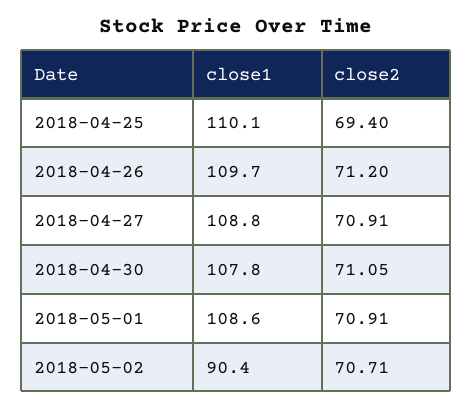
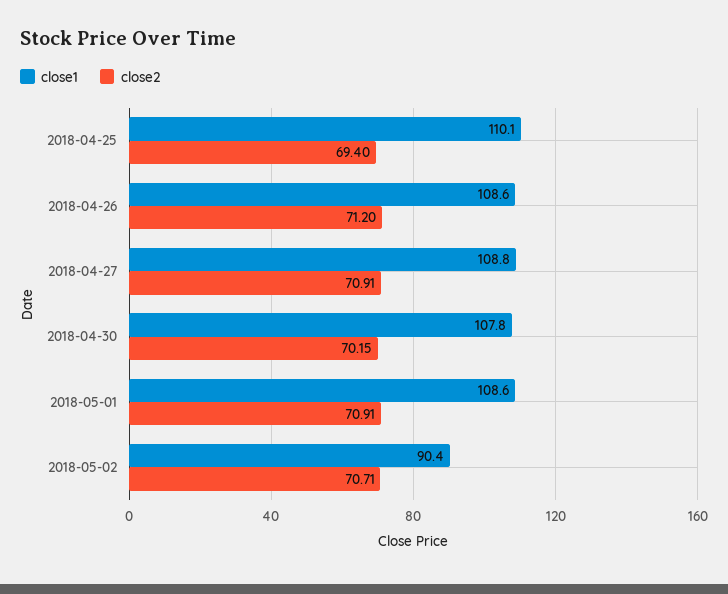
close1, 2018-04-26: 109.7 -> 108.6
close2, 2018-04-30: 71.05 -> 70.15

